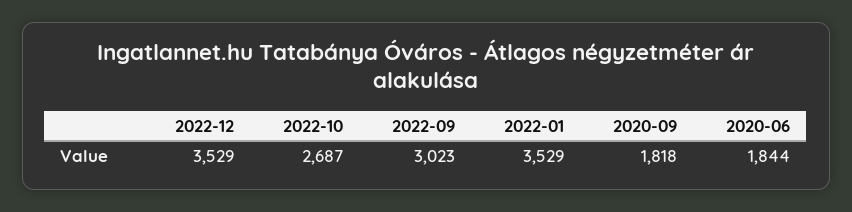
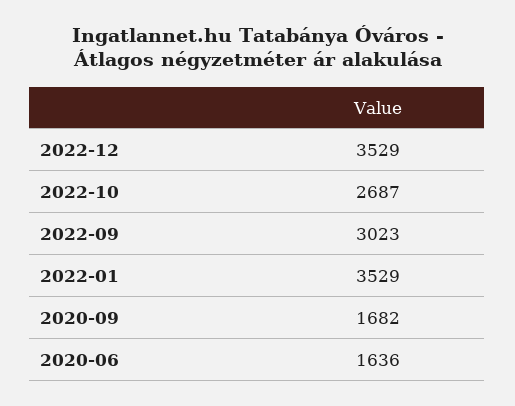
2020-09: 1818 -> 1682
2020-06: 1844 -> 1636

